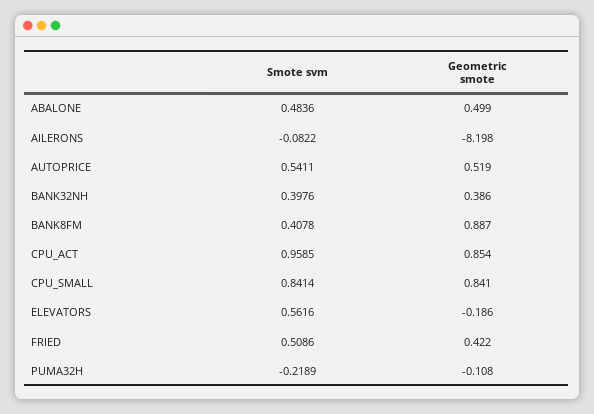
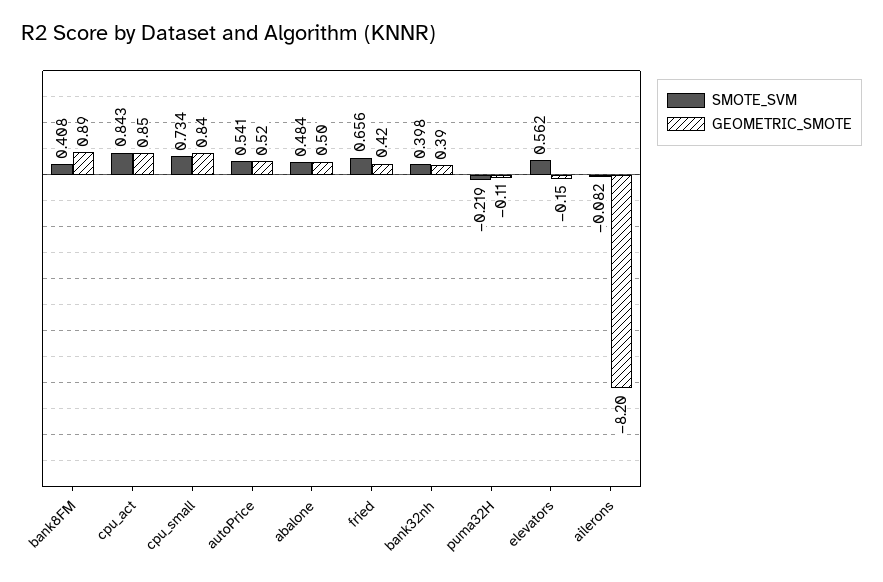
Smote svm, CPU_ACT: 0.9585 -> 0.843
Smote svm, CPU_SMALL: 0.8414 -> 0.734
Geometric smote, ELEVATORS: -0.186 -> -0.15
Smote svm, FRIED: 0.5086 -> 0.656

